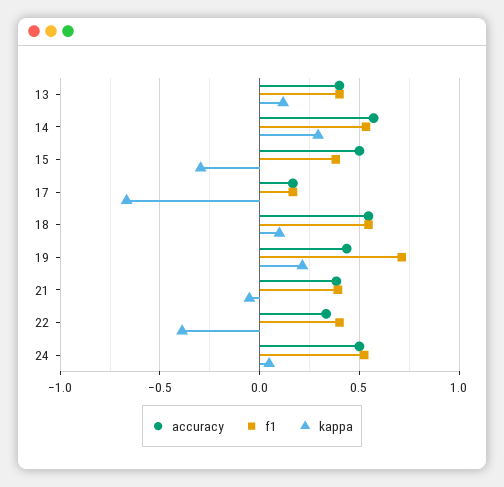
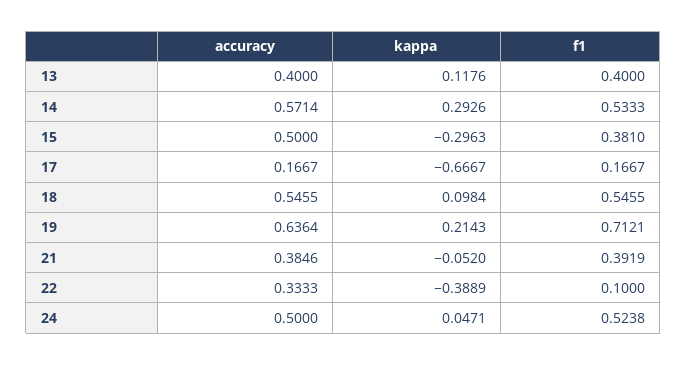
accuracy, 19: 0.45 -> 0.6364
f1, 22: 0.4 -> 0.1

